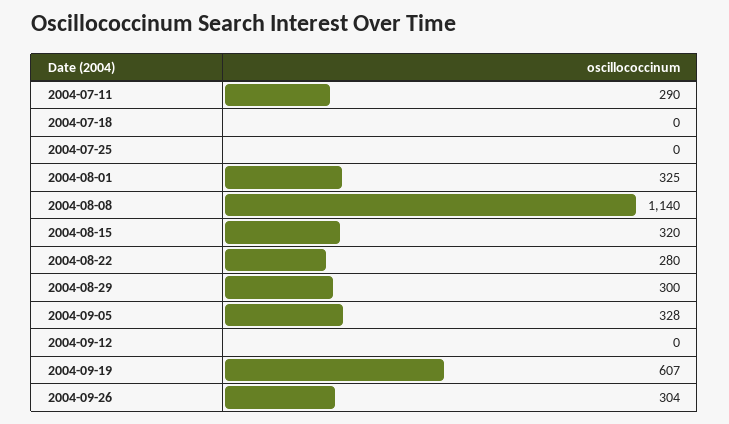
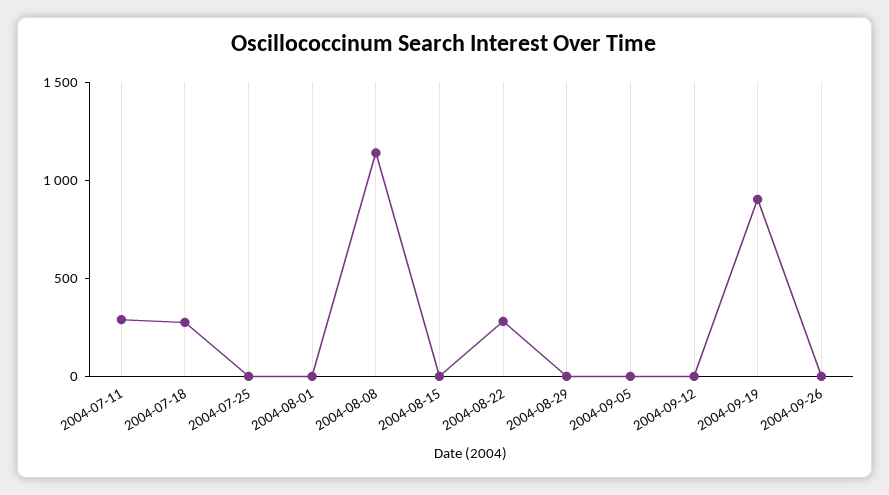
2004-07-18: 0 -> 300
2004-08-01: 325 -> 0
2004-08-15: 320 -> 0
2004-08-29: 300 -> 0
2004-09-05: 328 -> 0
2004-09-19: 607 -> 900
2004-09-26: 304 -> 0

